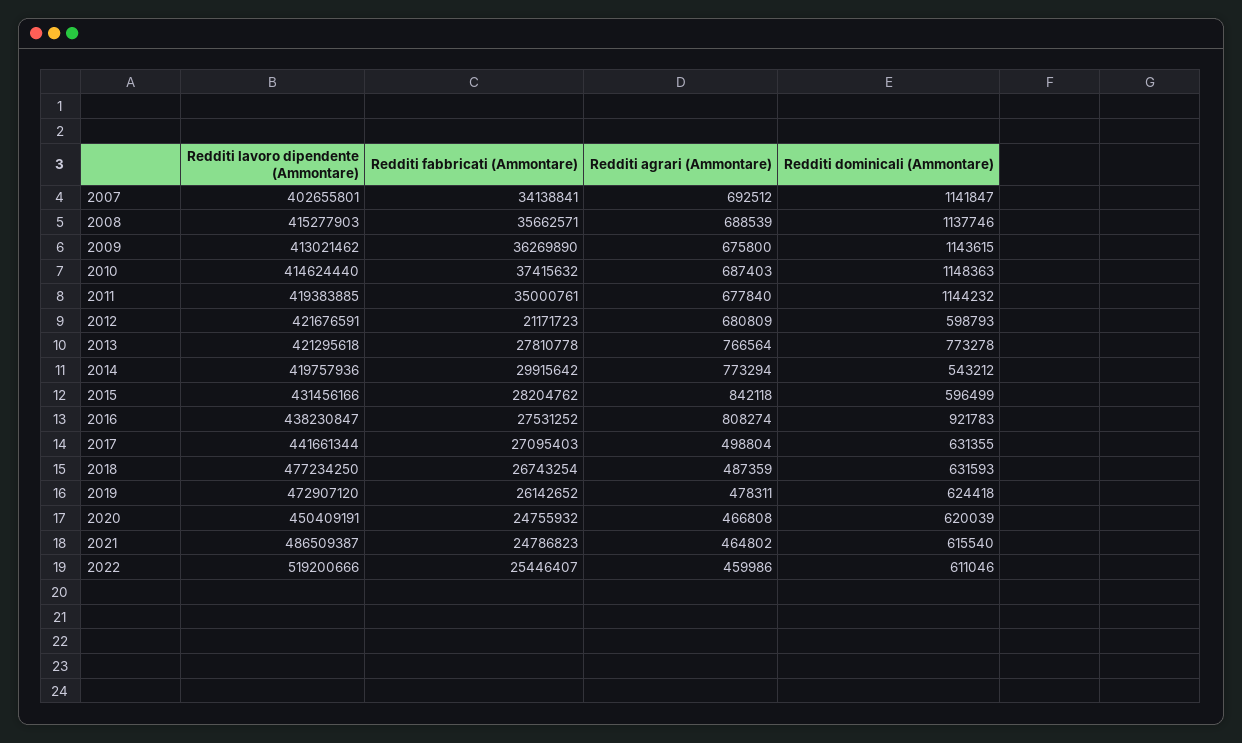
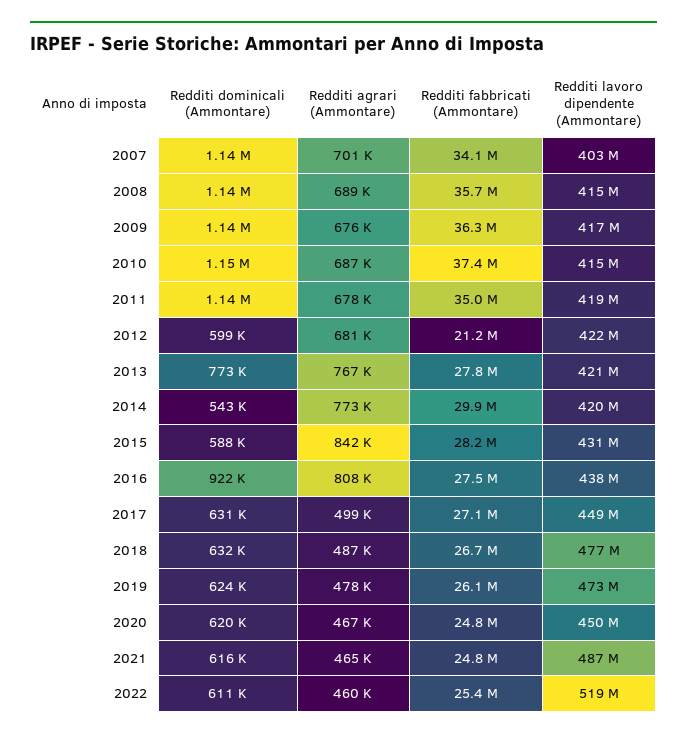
Redditi agrari (Ammontare), 2007: 692512 -> 701000
Redditi lavoro dipendente (Ammontare), 2009: 413021462 -> 417000000
Redditi dominicali (Ammontare), 2015: 596499 -> 588000
Redditi lavoro dipendente (Ammontare), 2017: 441661344 -> 449000000

